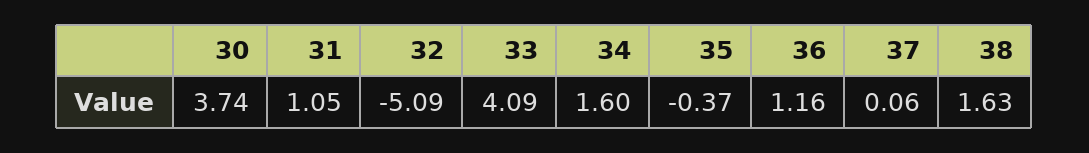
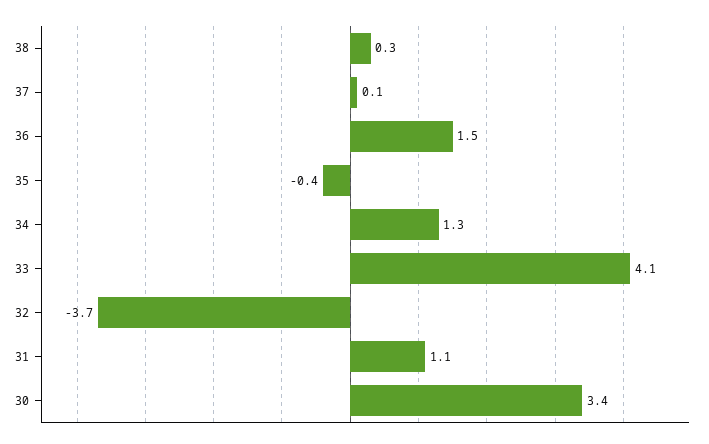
30: 3.74 -> 3.4
32: -5.09 -> -3.7
34: 1.6 -> 1.3
36: 1.16 -> 1.5
38: 1.63 -> 0.3

